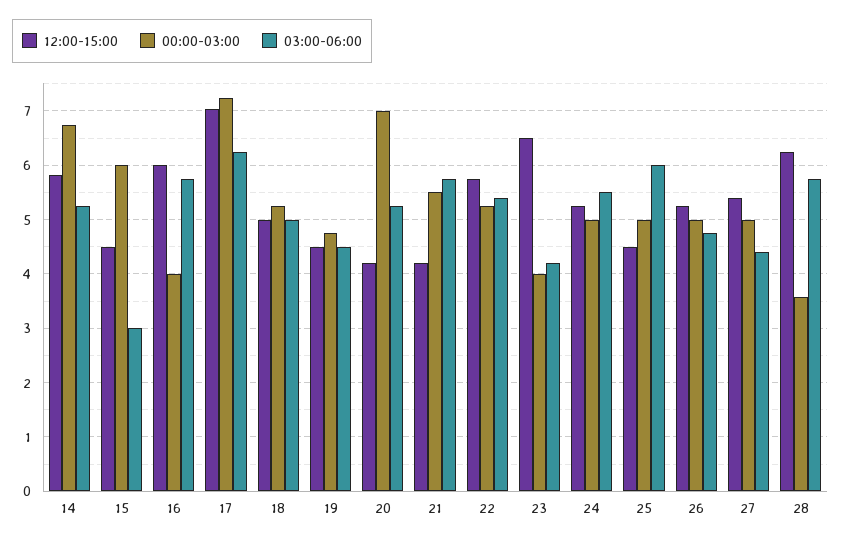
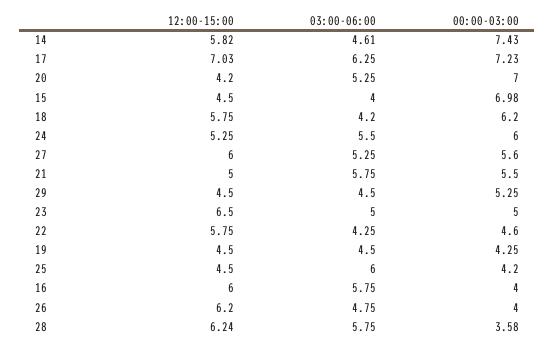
00:00-03:00, 14: 6.8 -> 7.43
03:00-06:00, 14: 5.2 -> 4.61
00:00-03:00, 15: 6 -> 6.98
03:00-06:00, 15: 3 -> 4
12:00-15:00, 18: 5 -> 5.75
00:00-03:00, 18: 5.2 -> 6.2
03:00-06:00, 18: 5 -> 4.2
00:00-03:00, 19: 4.8 -> 4.25
12:00-15:00, 21: 4.2 -> 5
00:00-03:00, 22: 5.2 -> 4.6
03:00-06:00, 22: 5.4 -> 4.25
00:00-03:00, 23: 4 -> 5
03:00-06:00, 23: 4.2 -> 5
00:00-03:00, 24: 5 -> 6
00:00-03:00, 25: 5 -> 4.2
12:00-15:00, 26: 5.2 -> 6.2
00:00-03:00, 26: 5 -> 4
12:00-15:00, 27: 5.4 -> 6
00:00-03:00, 27: 5 -> 5.6
03:00-06:00, 27: 4.4 -> 5.25
12:00-15:00, 29: none -> 4.5
03:00-06:00, 29: none -> 4.5
00:00-03:00, 29: none -> 5.25

